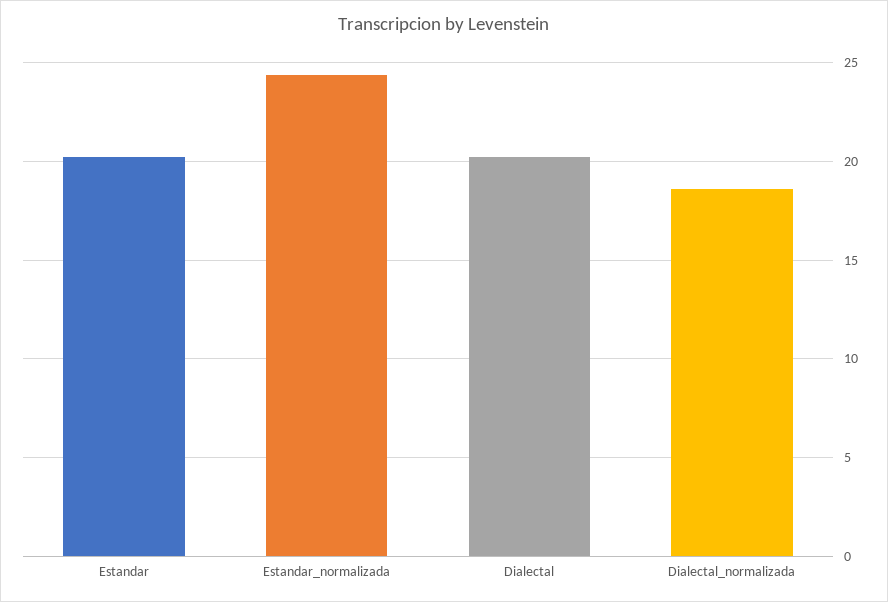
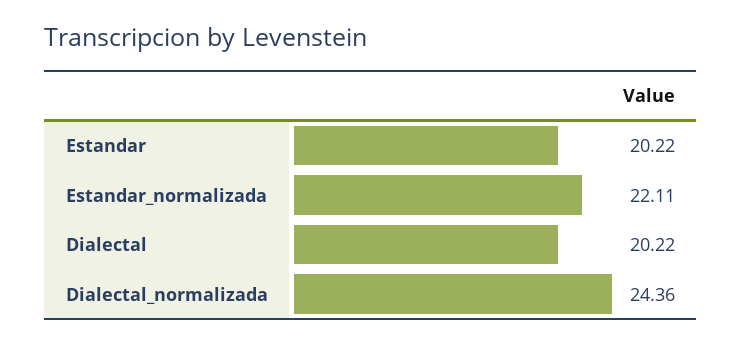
Estandar_normalizada: 24.5 -> 22.11
Dialectal_normalizada: 18.5 -> 24.36

